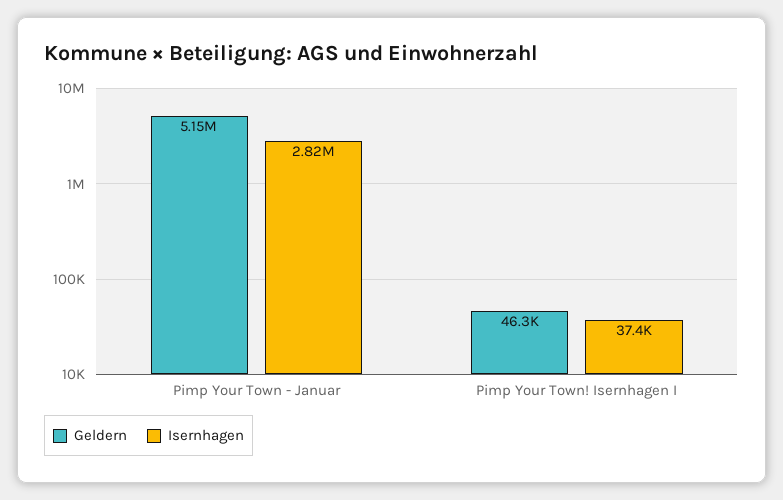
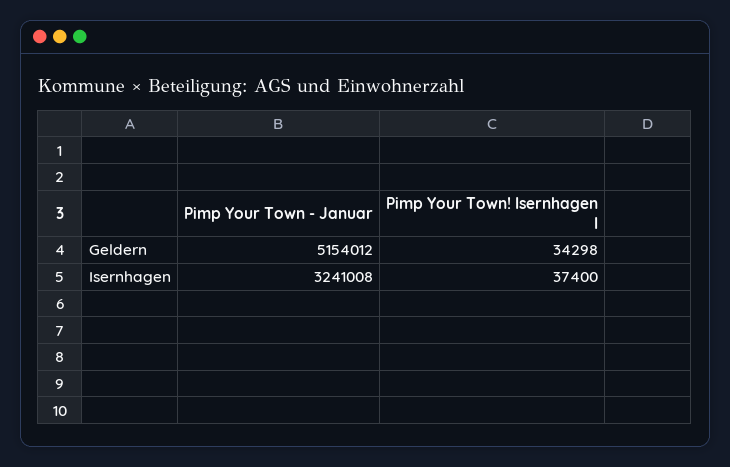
Isernhagen, Pimp Your Town - Januar: 2820000 -> 3241008
Geldern, Pimp Your Town! Isernhagen I: 46300 -> 34298

